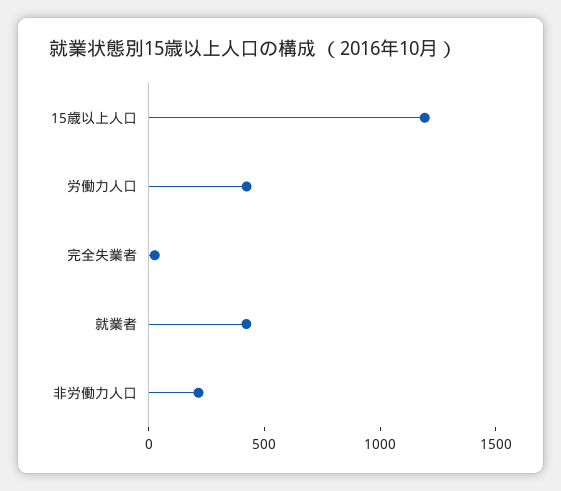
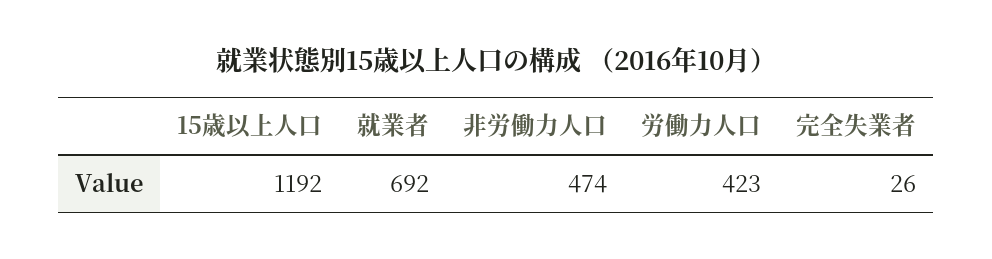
就業者: 400 -> 692
非労働力人口: 200 -> 474

